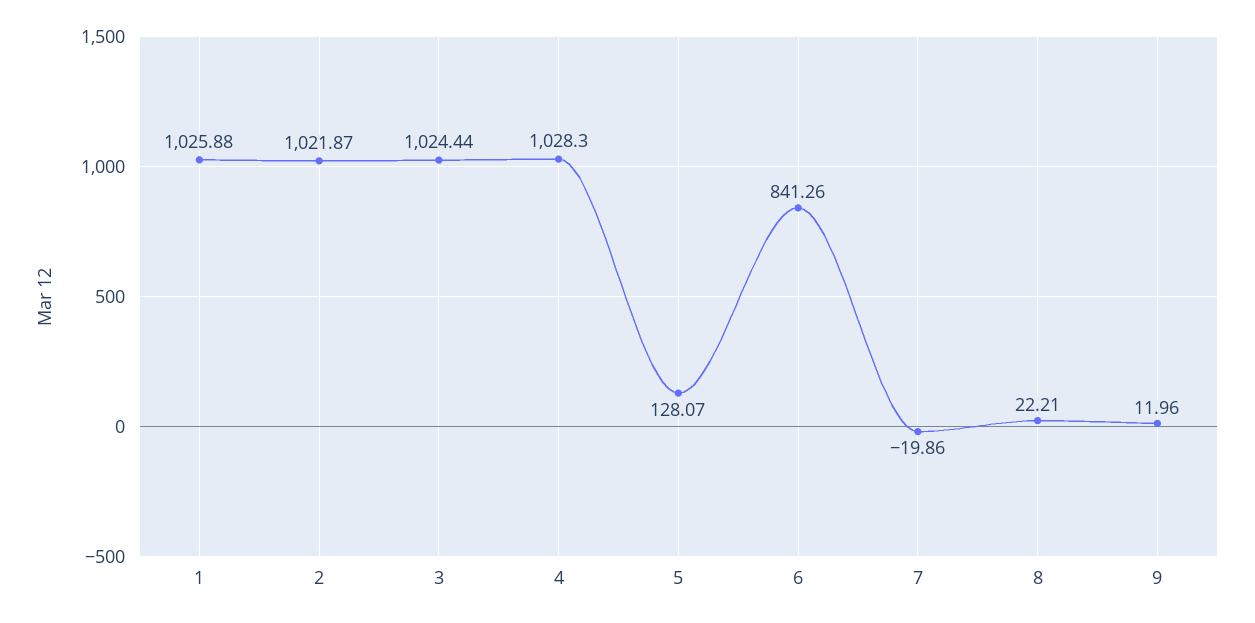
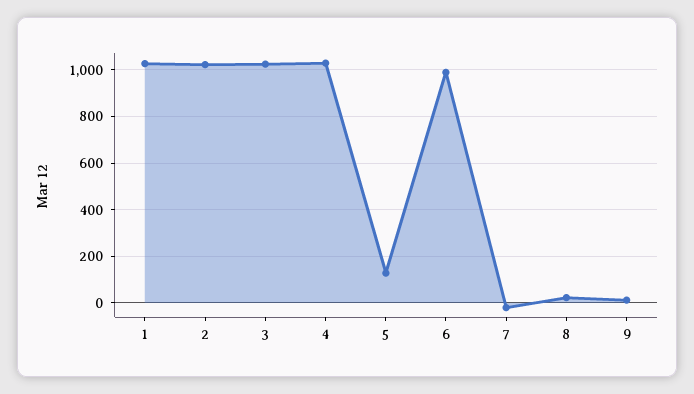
6: 841.26 -> 1000

